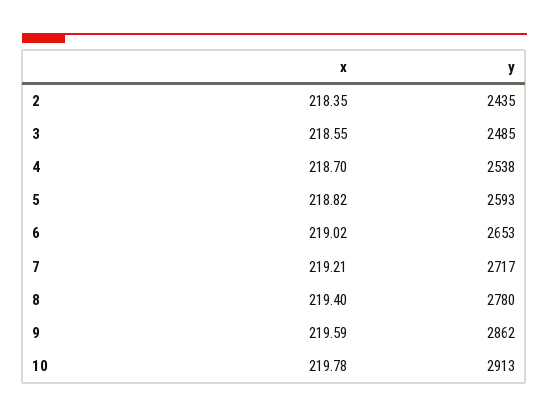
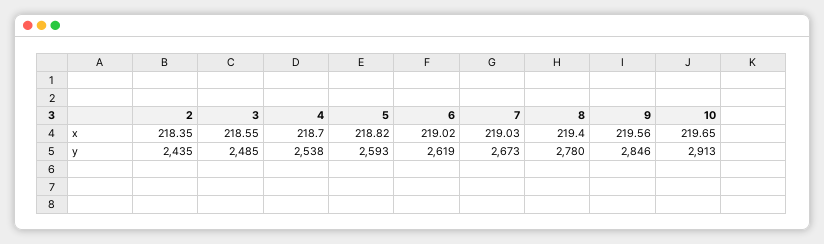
y, 6: 2653 -> 2619
x, 7: 219.21 -> 219.03
y, 7: 2717 -> 2673
x, 9: 219.59 -> 219.56
y, 9: 2862 -> 2846
x, 10: 219.78 -> 219.65

